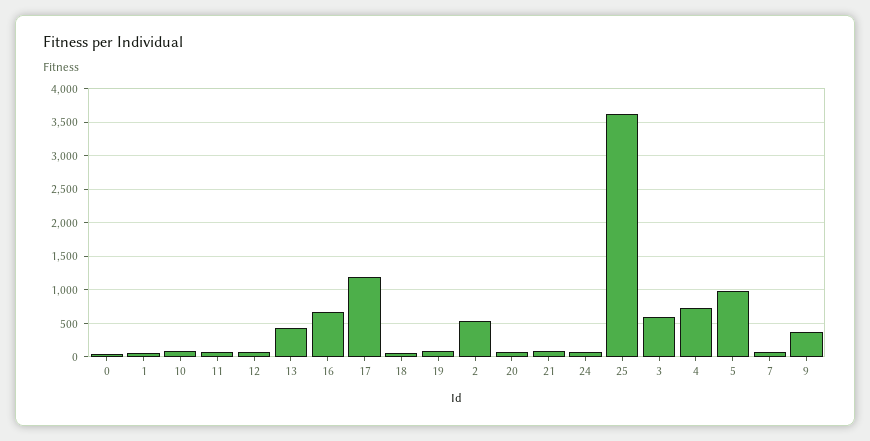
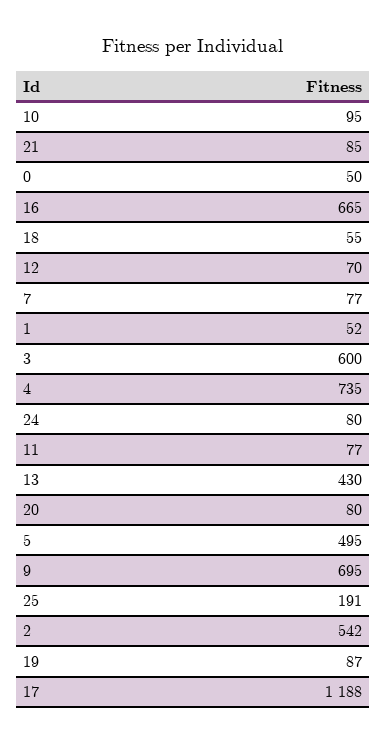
25: 3600 -> 191
5: 1000 -> 495
9: 400 -> 695

